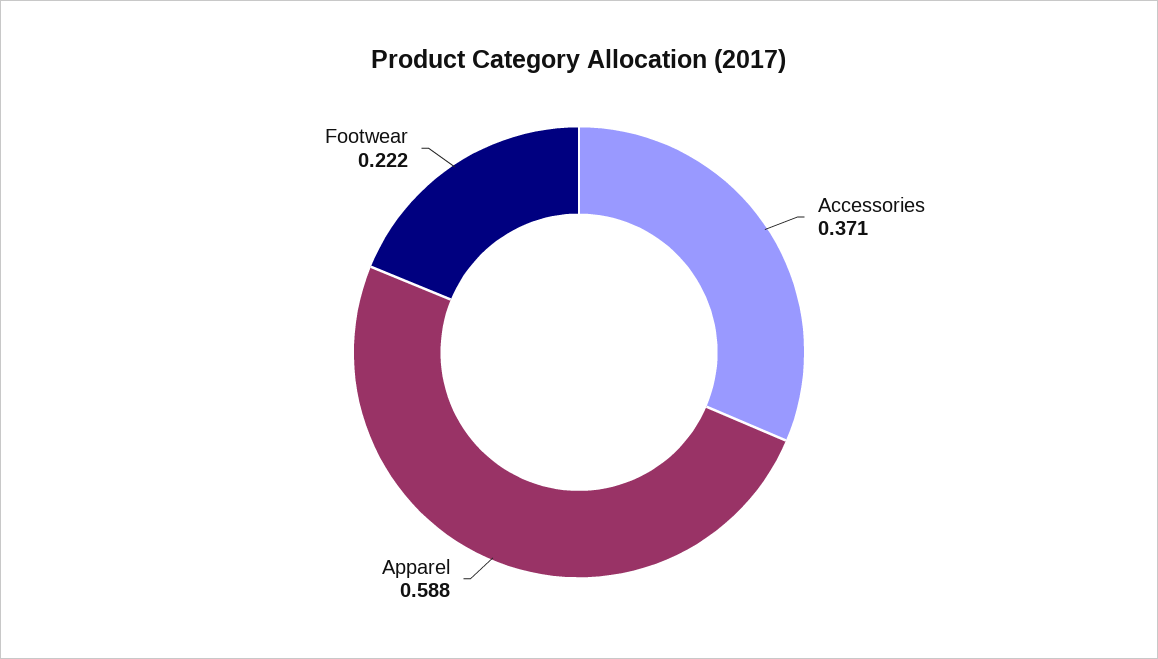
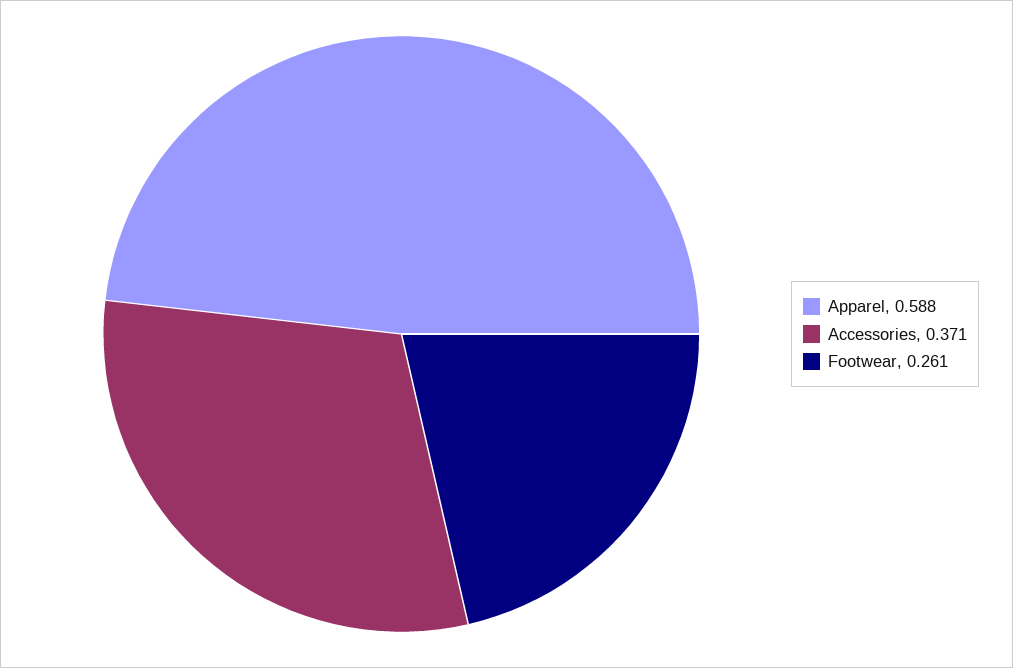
Footwear: 0.222 -> 0.261

